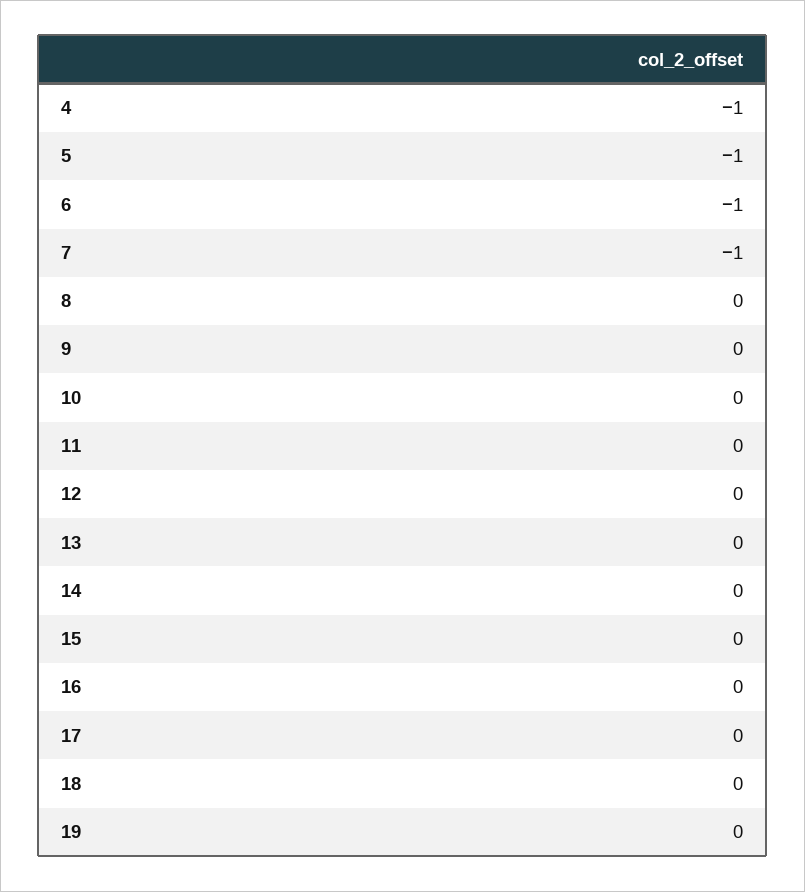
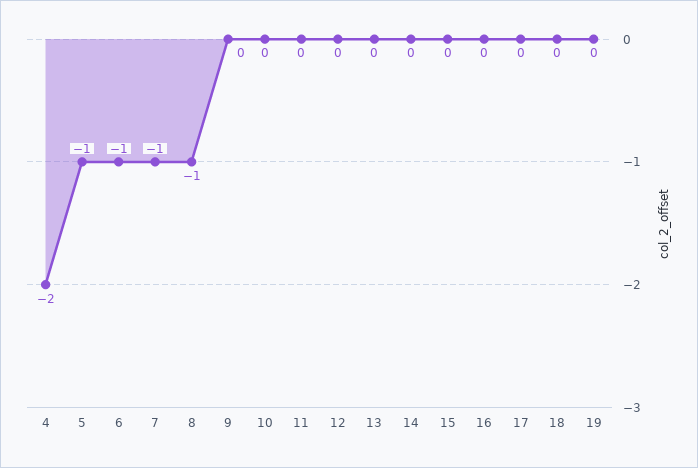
4: -1 -> -2
8: 0 -> -1

